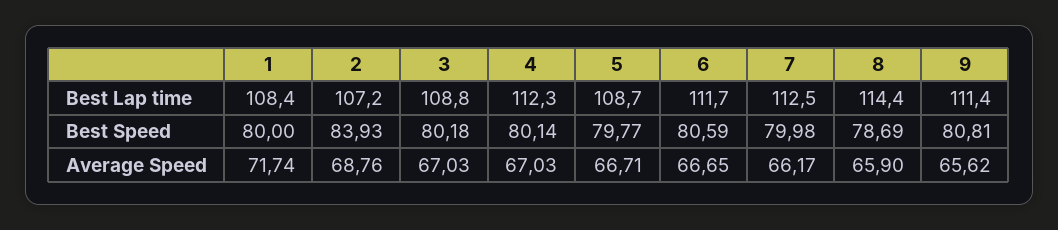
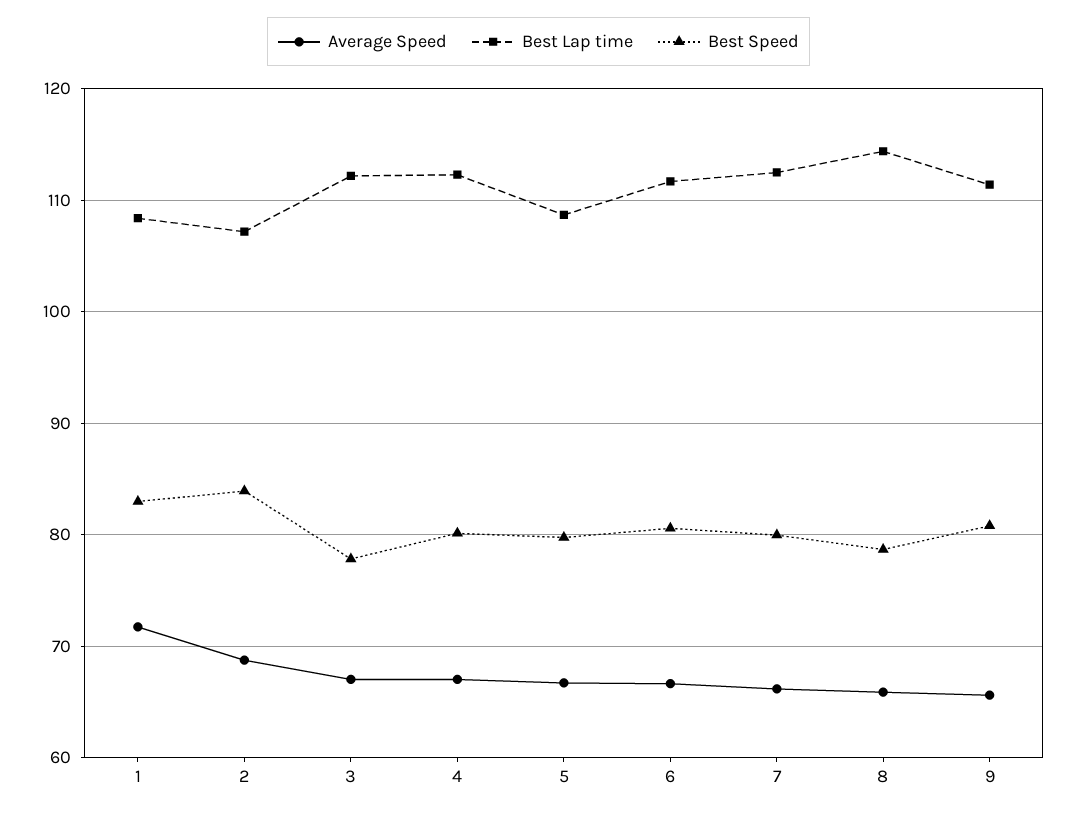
Best Lap time, 3: 108.8 -> 112
Best Speed, 1: 80 -> 83
Best Speed, 3: 80.18 -> 78

